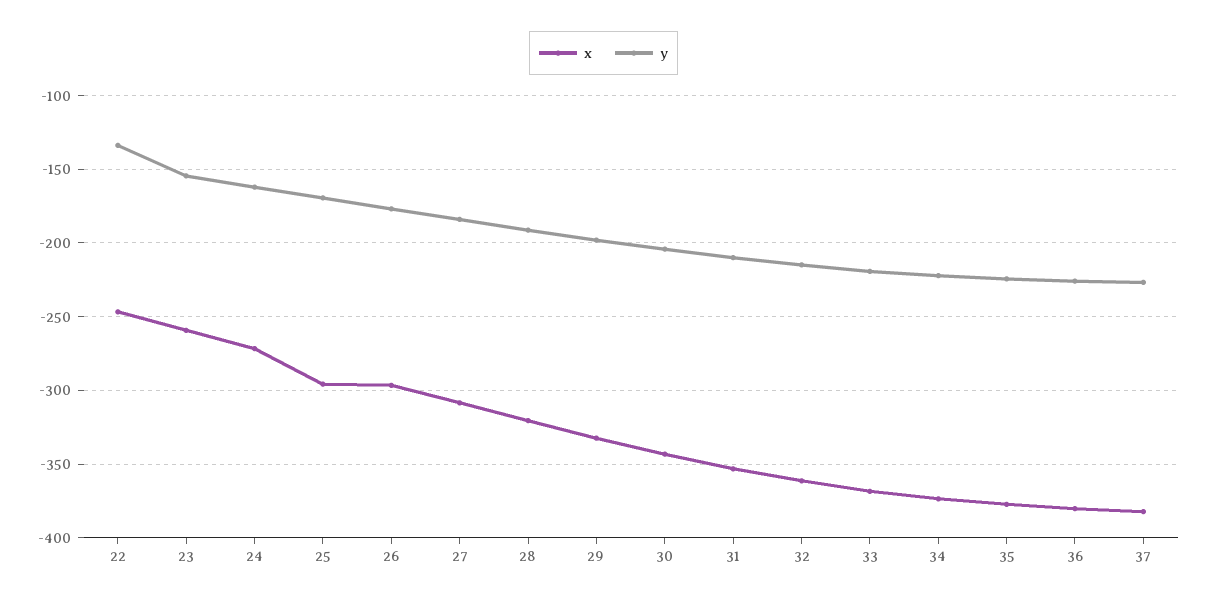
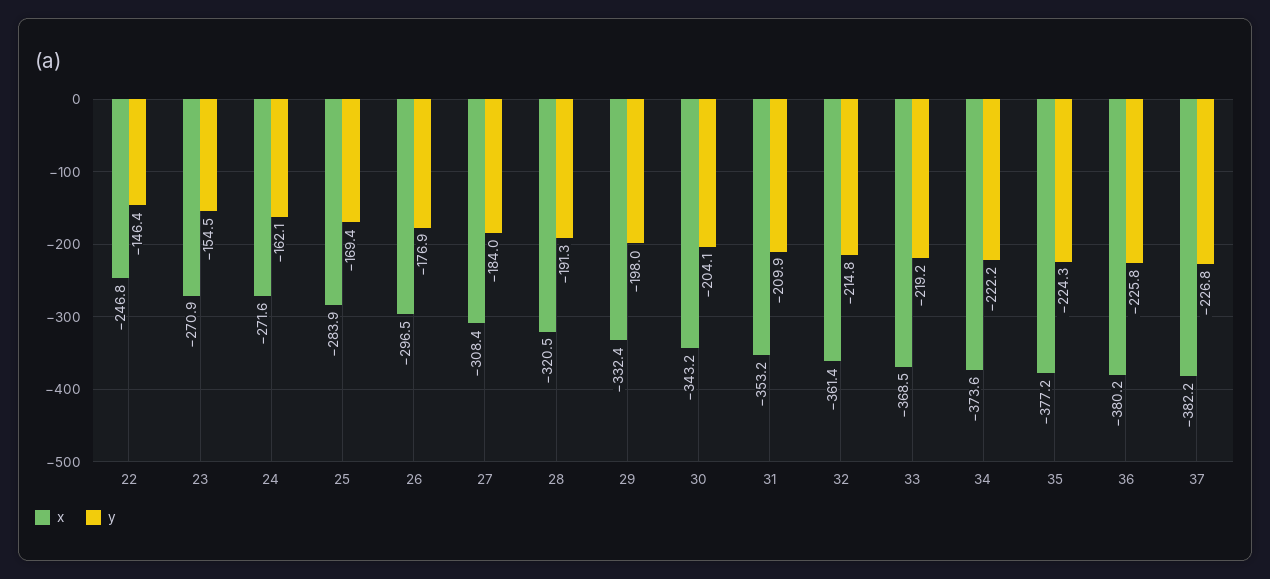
y, 22: -135 -> -146.4
x, 23: -260 -> -270.9
x, 25: -295 -> -283.9

